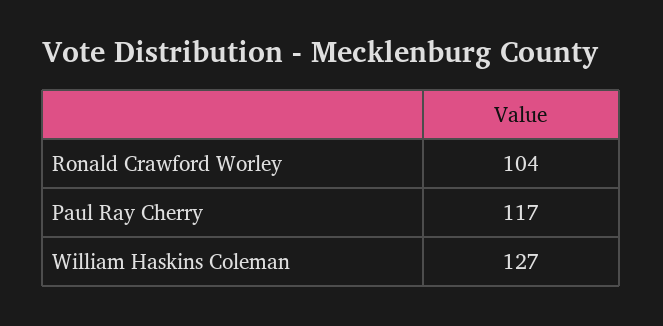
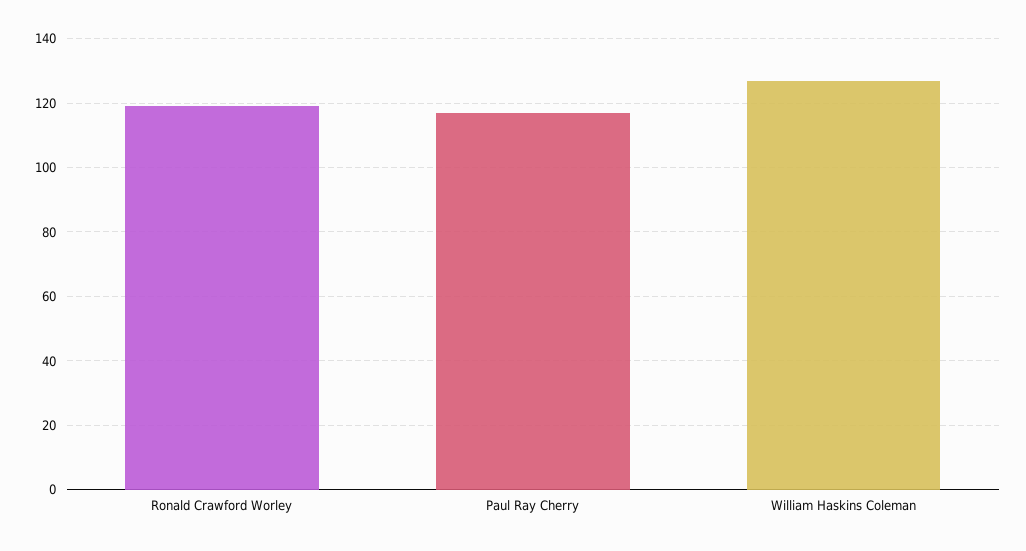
Ronald Crawford Worley: 104 -> 120

